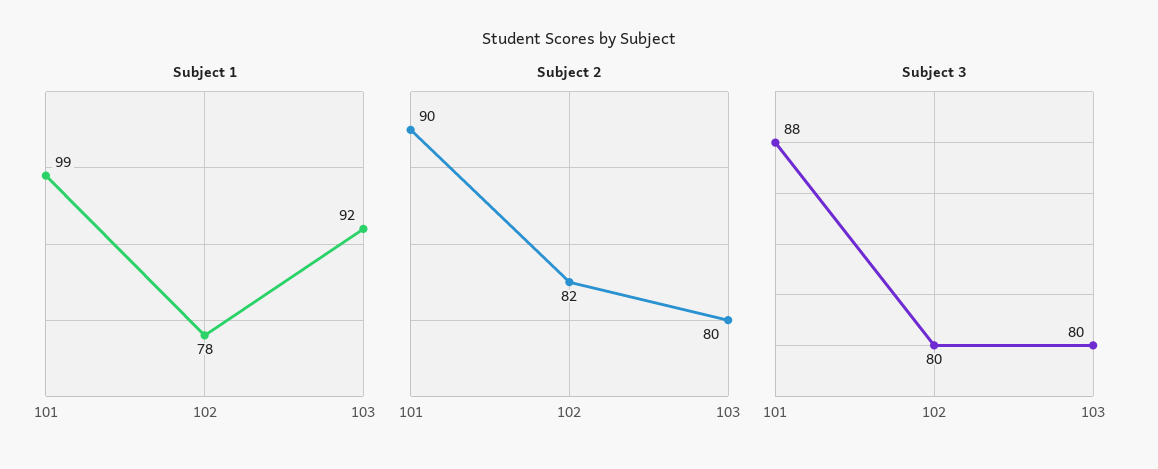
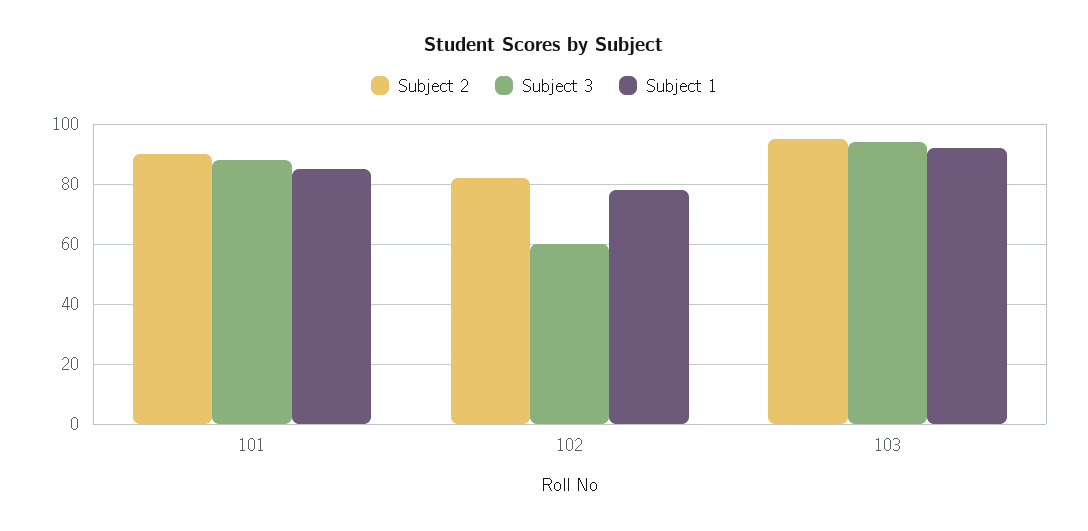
Subject 1, 101: 99 -> 85
Subject 2, 103: 80 -> 95
Subject 3, 102: 80 -> 60
Subject 3, 103: 80 -> 95

